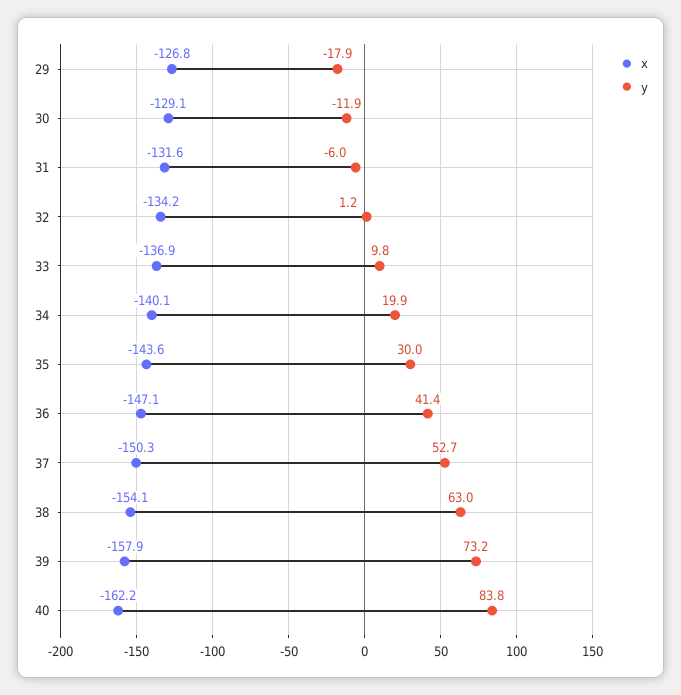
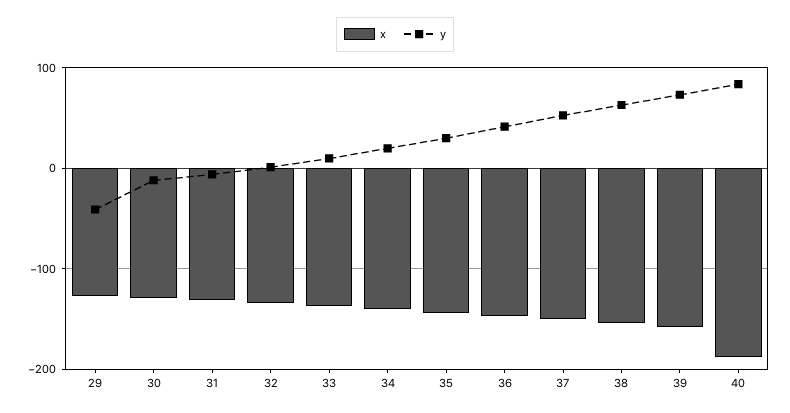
y, 29: -17.9 -> -40
x, 40: -162.2 -> -190

